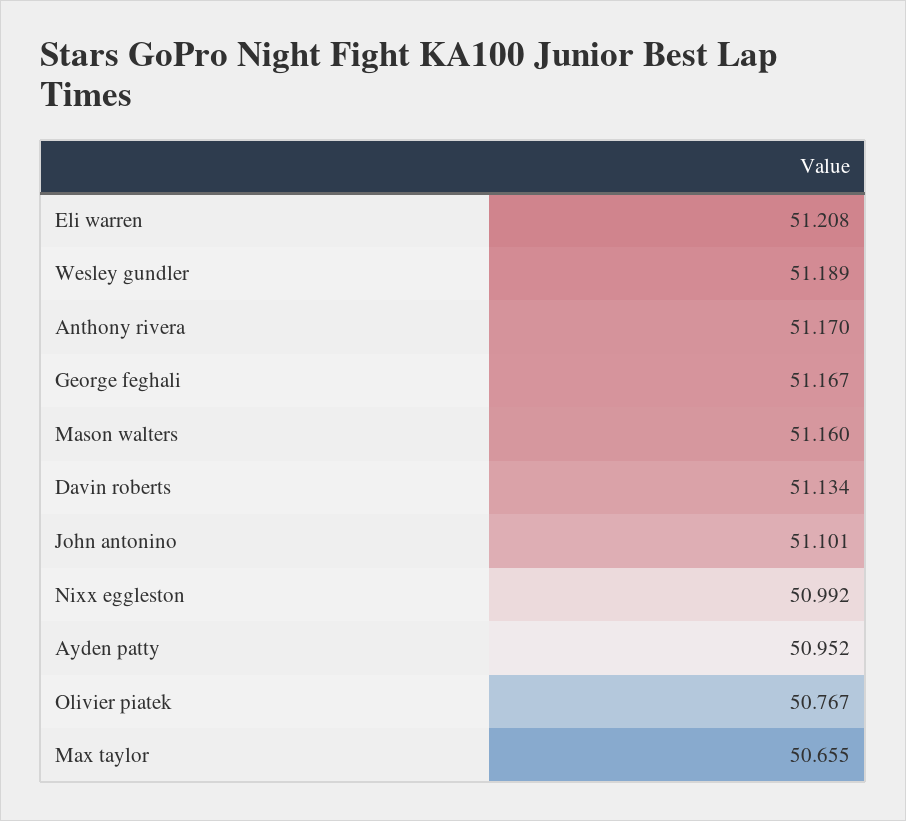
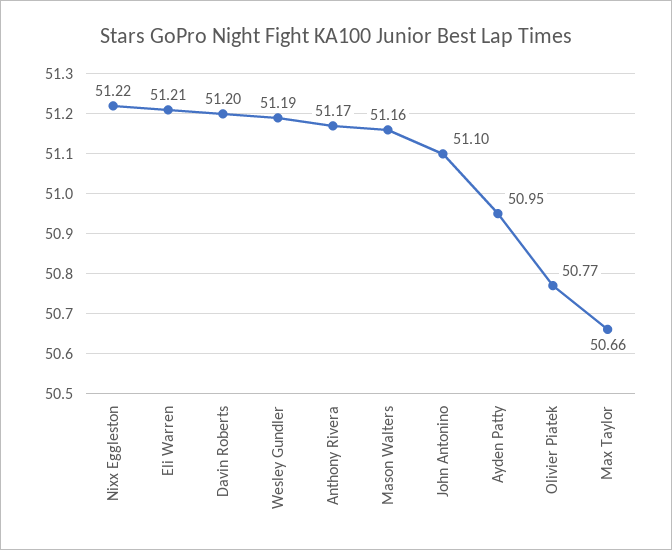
George feghali: 51.167 -> none
Davin roberts: 51.134 -> 51.2
Nixx eggleston: 50.992 -> 51.22

